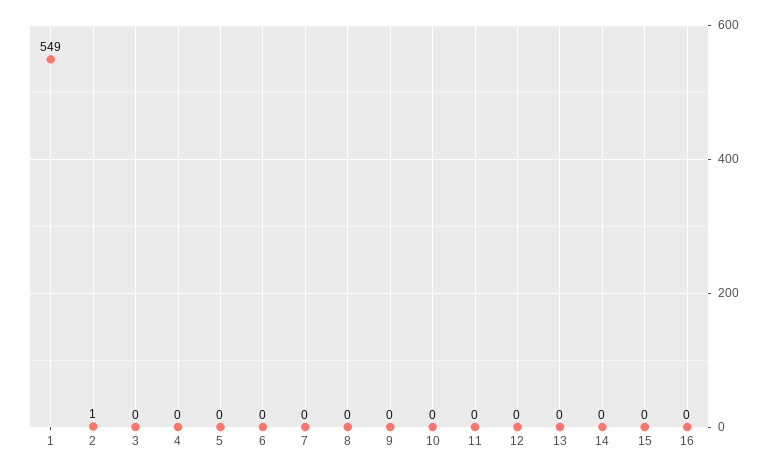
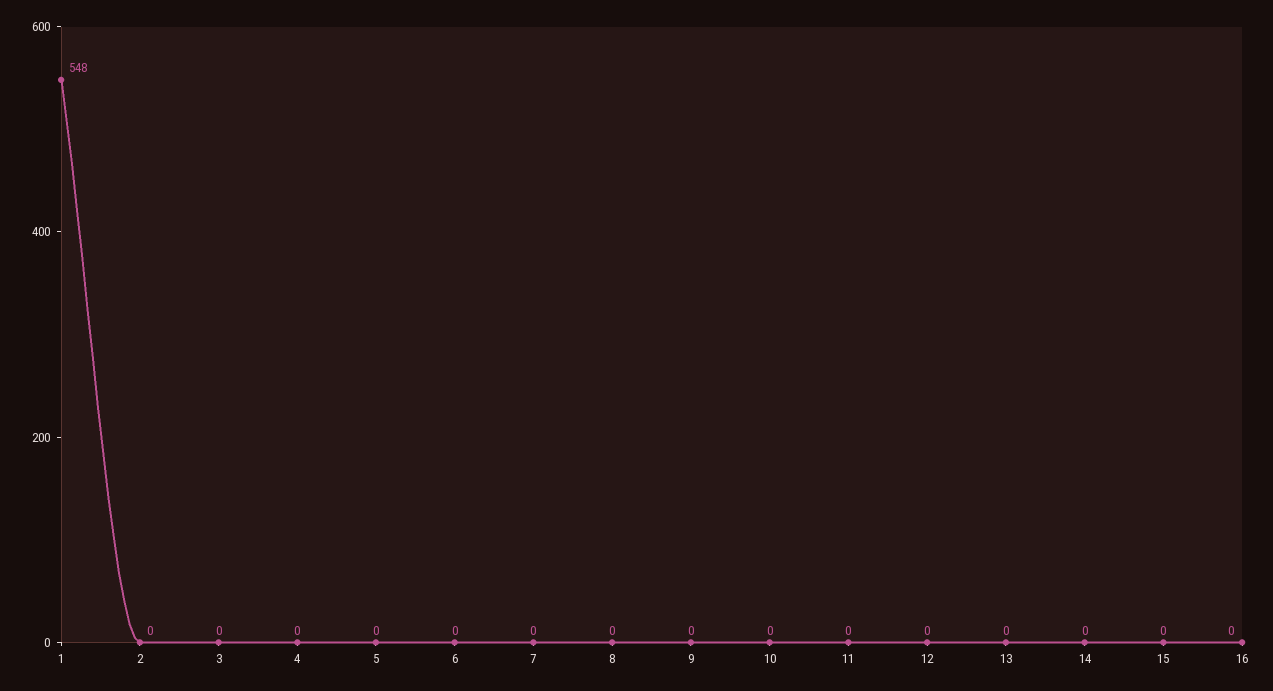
1: 549 -> 548
2: 1 -> 0

